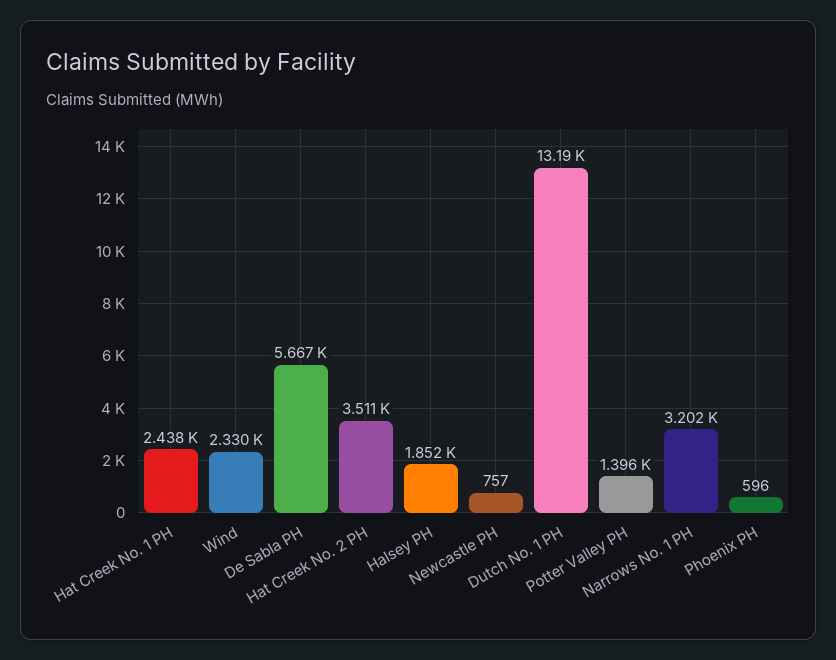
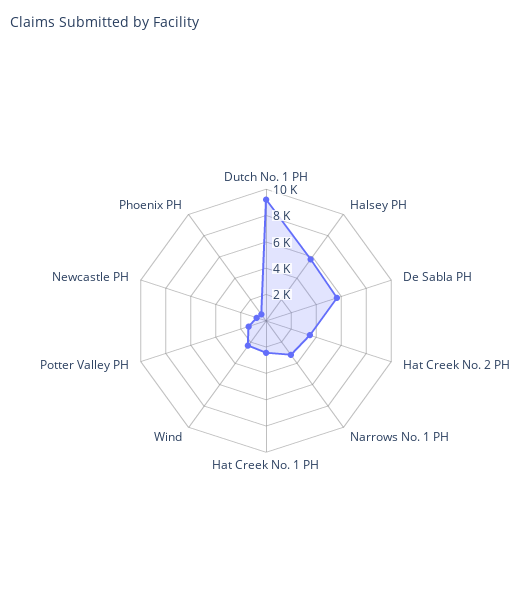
Halsey PH: 1852 -> 6000
Dutch No. 1 PH: 13190 -> 9000

